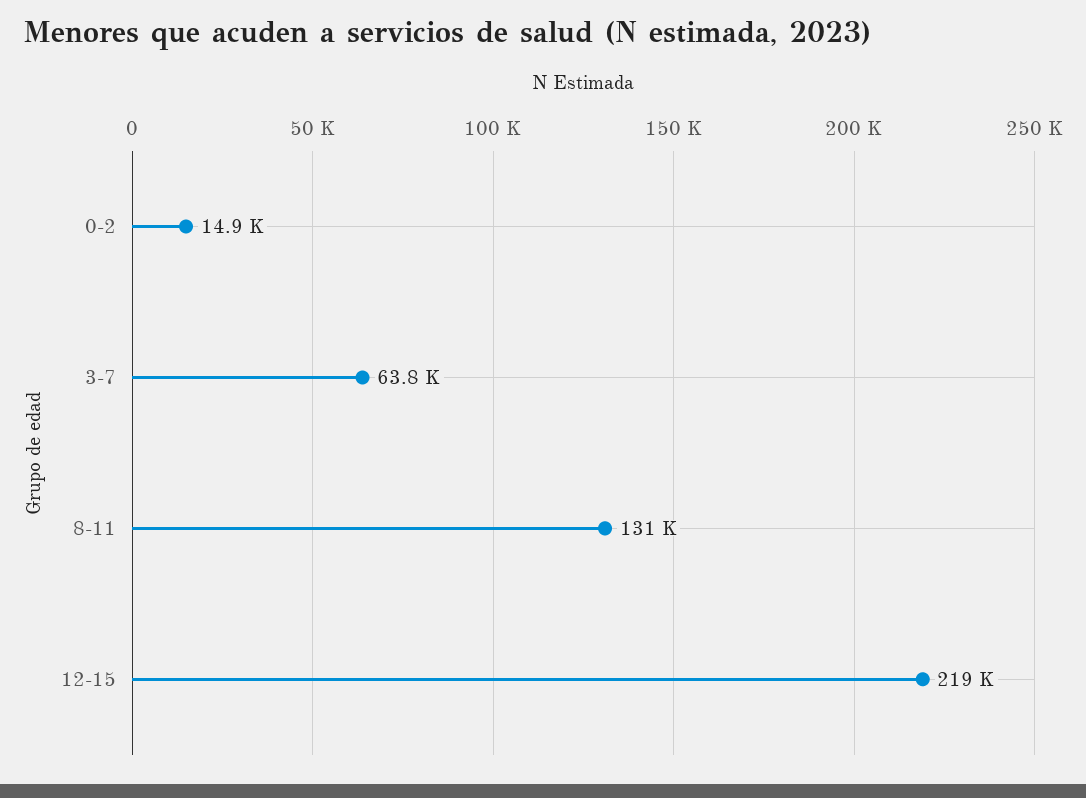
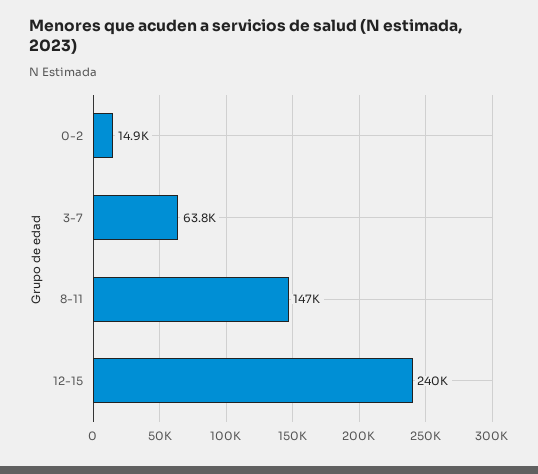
8-11: 131000 -> 147000
12-15: 219000 -> 240000

